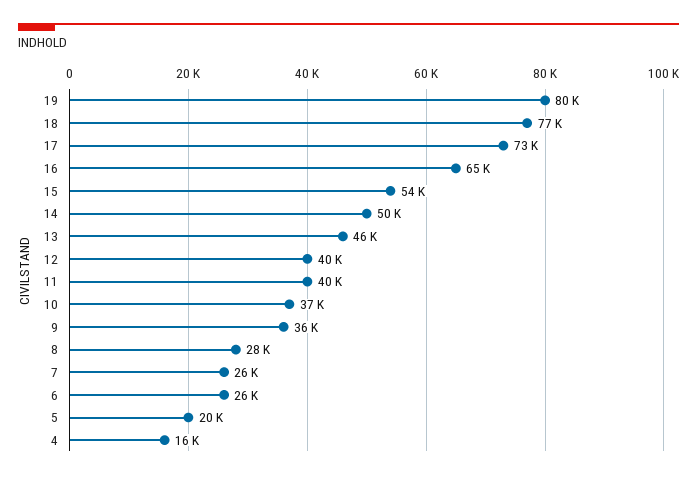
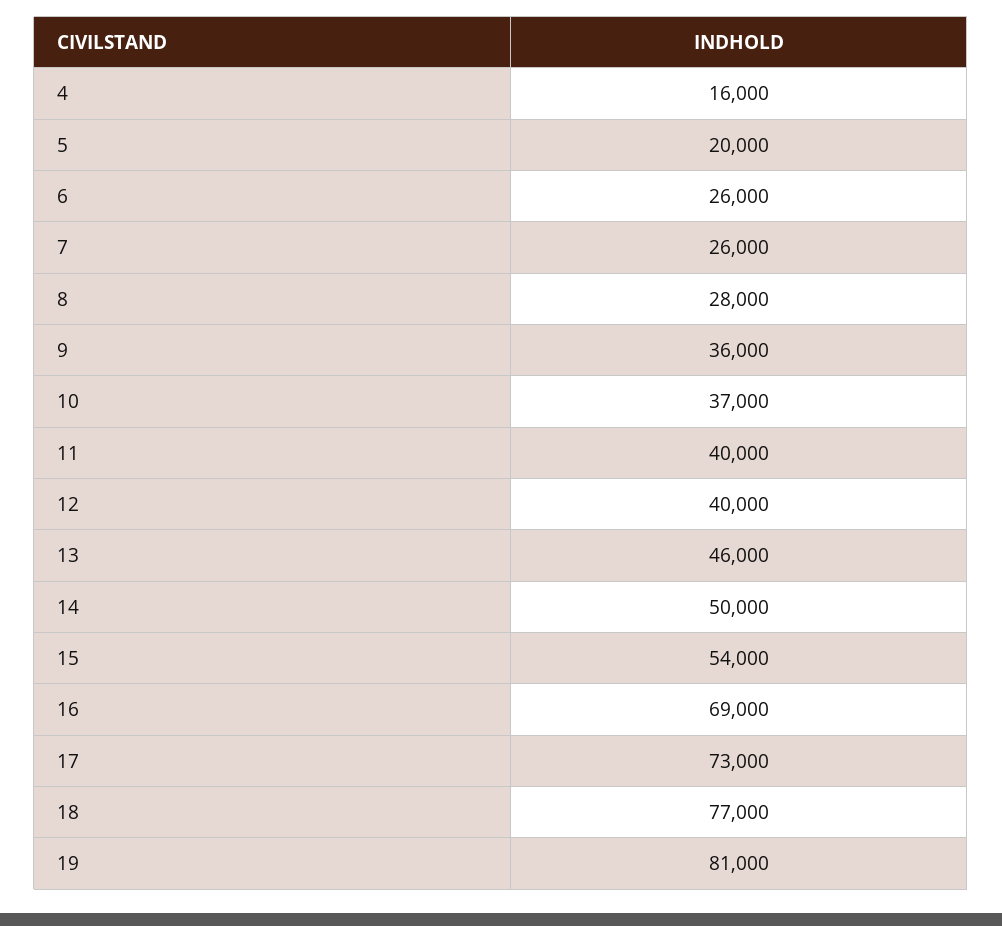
19: 80000 -> 81000
16: 65000 -> 69000

